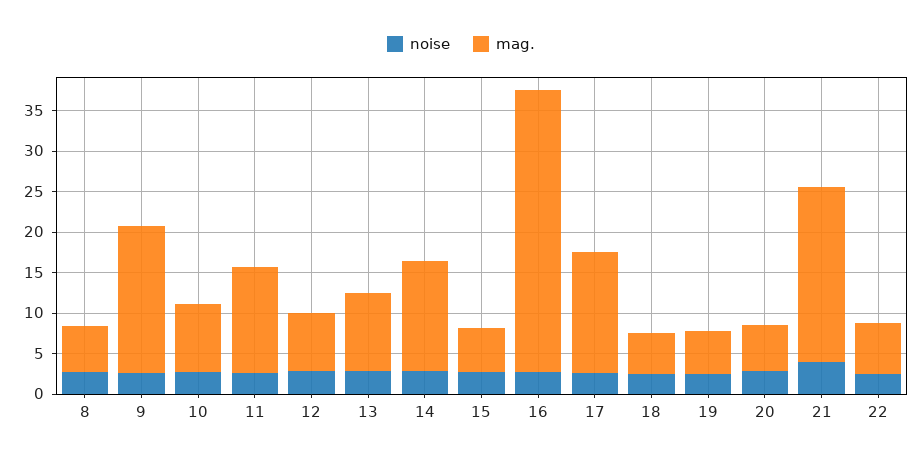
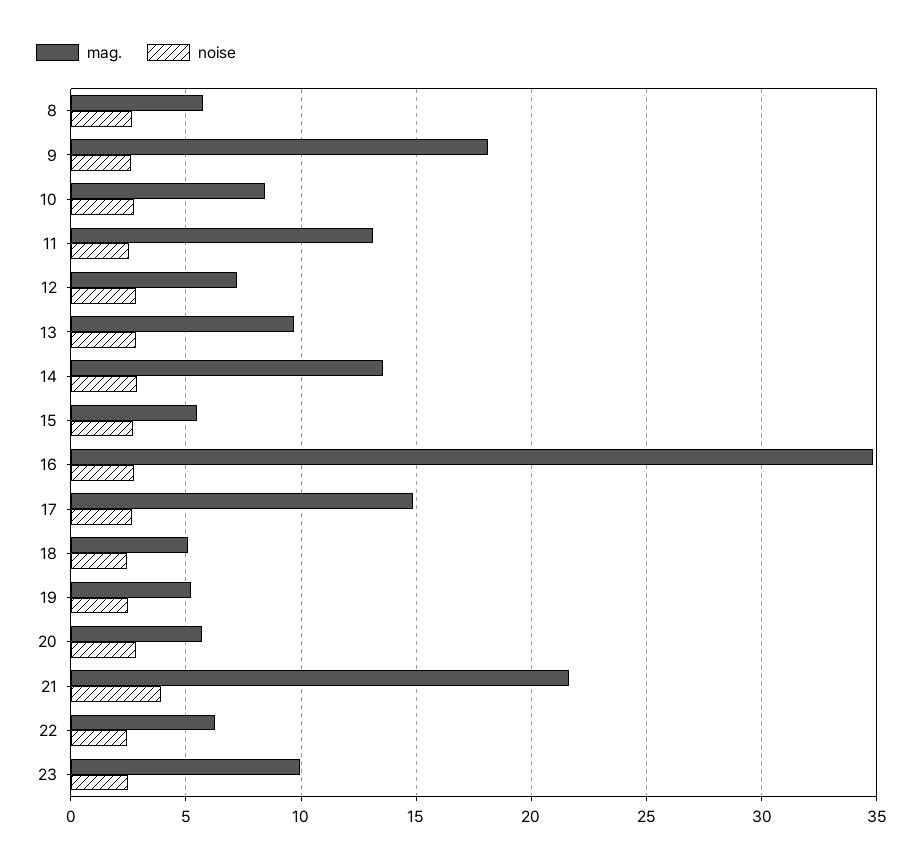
mag., 23: none -> 10
noise, 23: none -> 2.5

